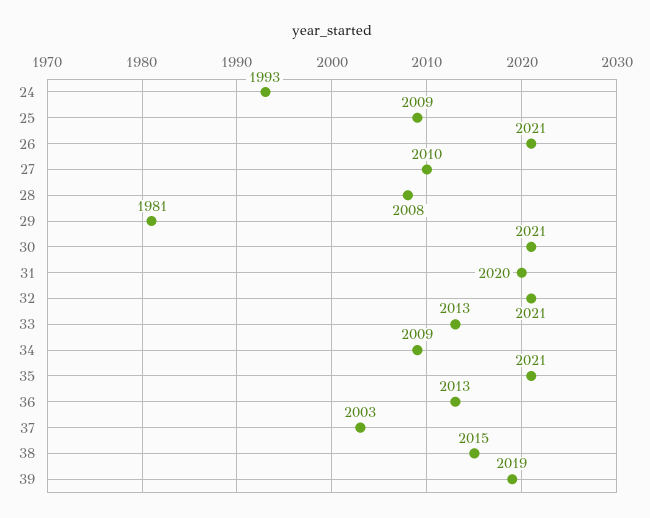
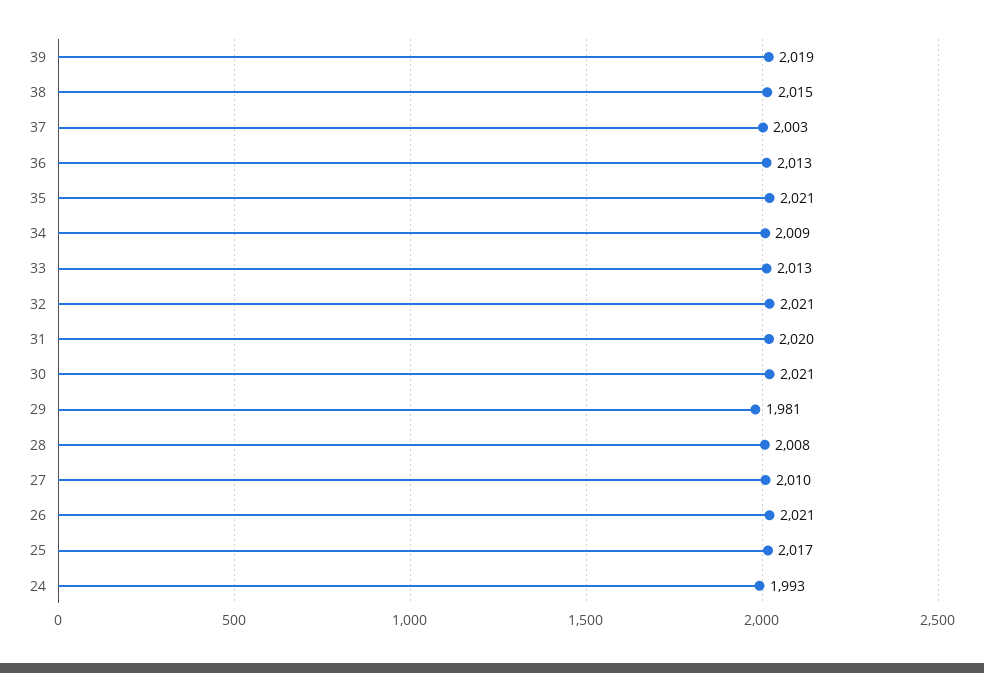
25: 2009 -> 2017

